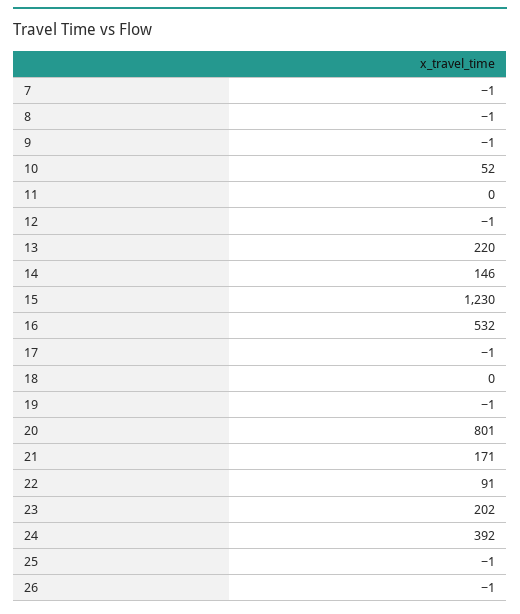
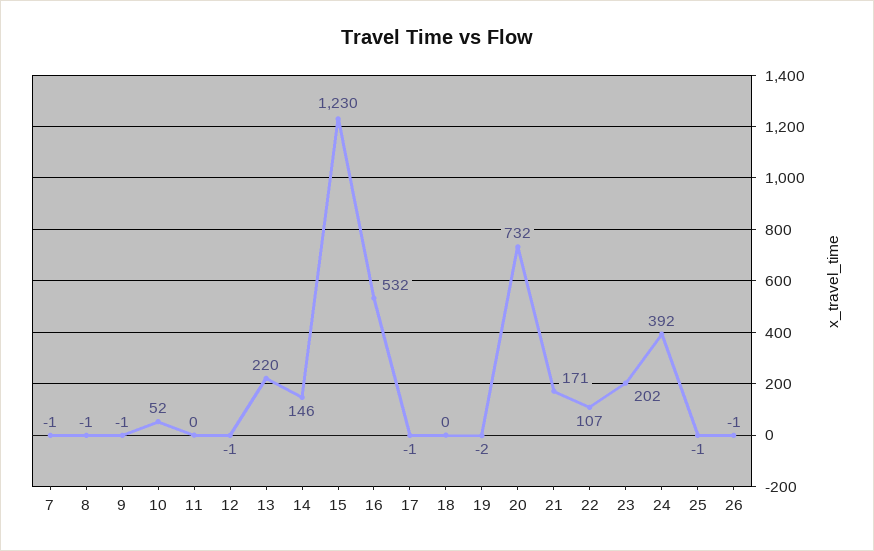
19: -1 -> -2
20: 801 -> 732
22: 91 -> 107

